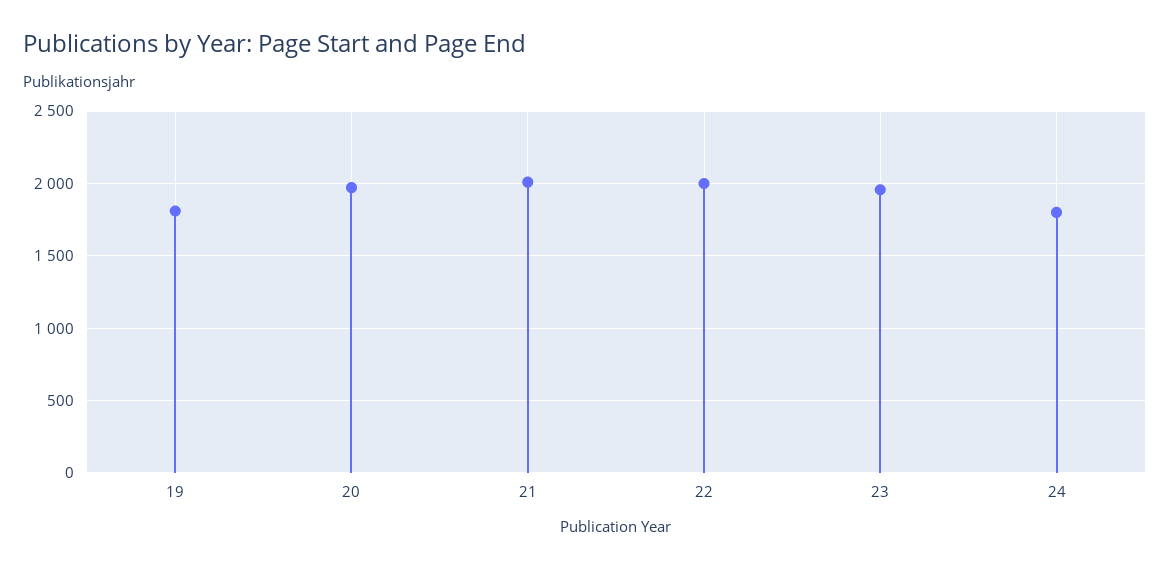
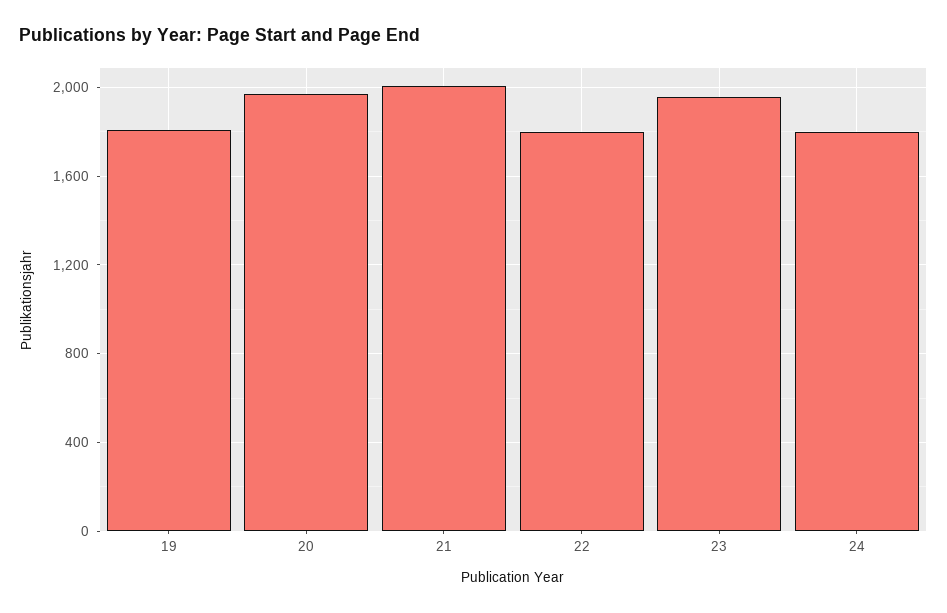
22: 2000 -> 1800

